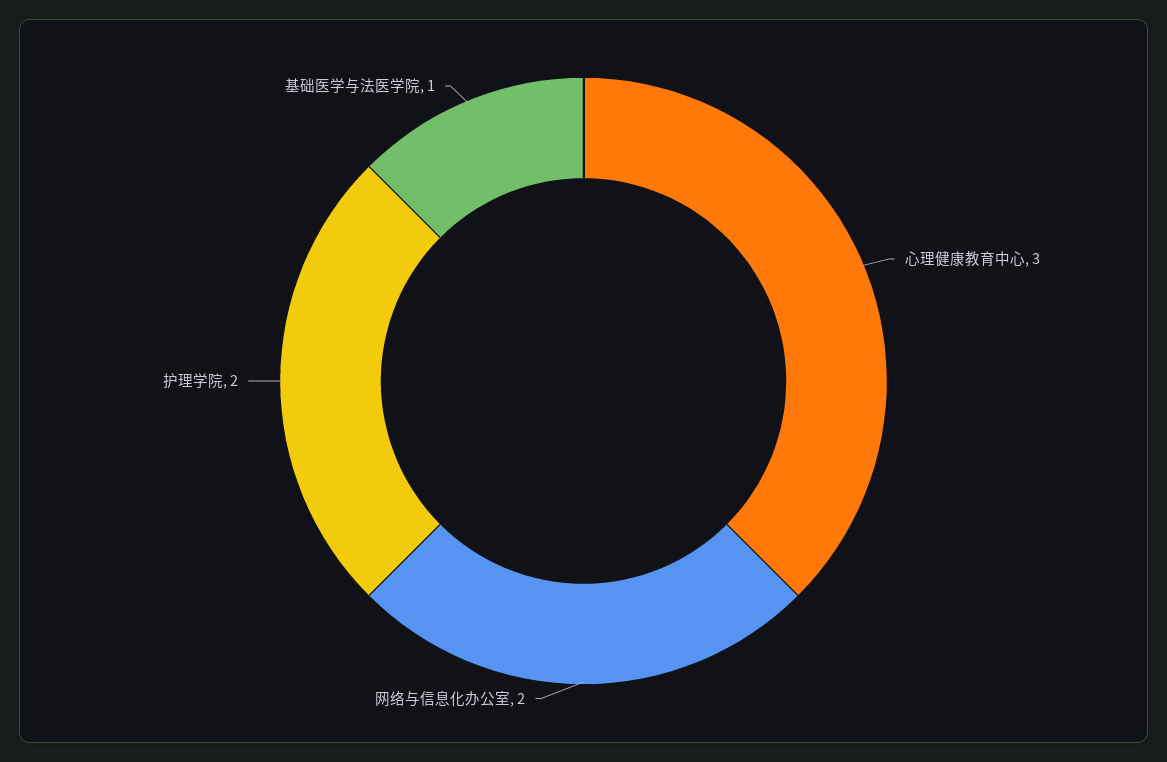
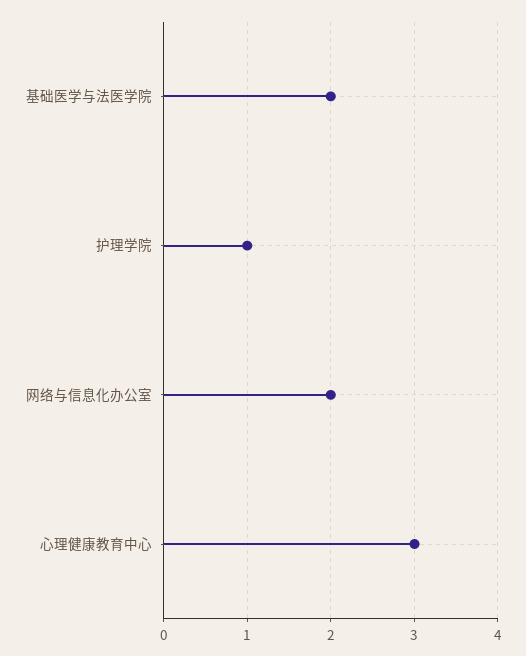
护理学院: 2 -> 1
基础医学与法医学院: 1 -> 2

